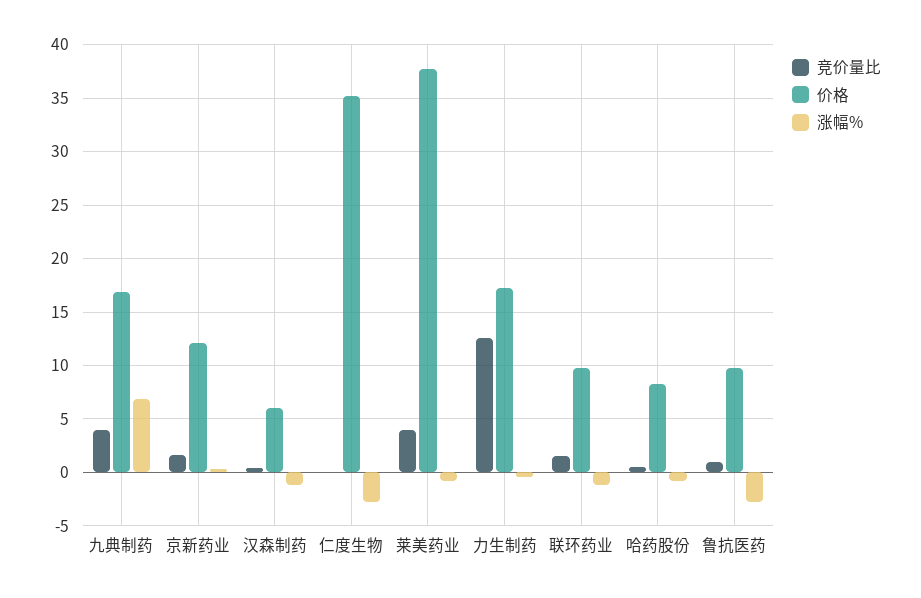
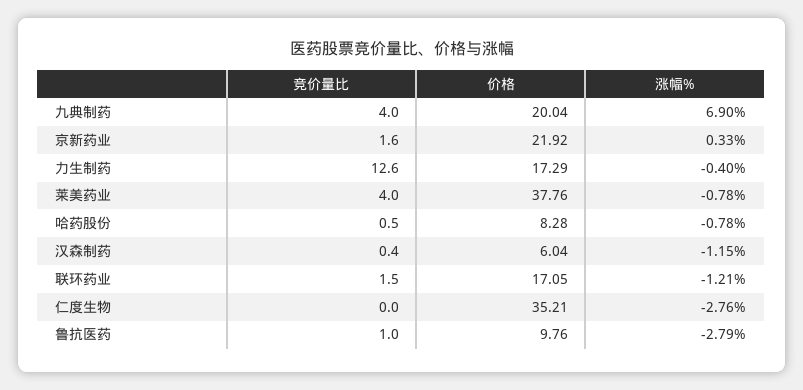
价格, 九典制药: 17 -> 20.04
价格, 京新药业: 12 -> 21.92
价格, 联环药业: 10 -> 17.05

